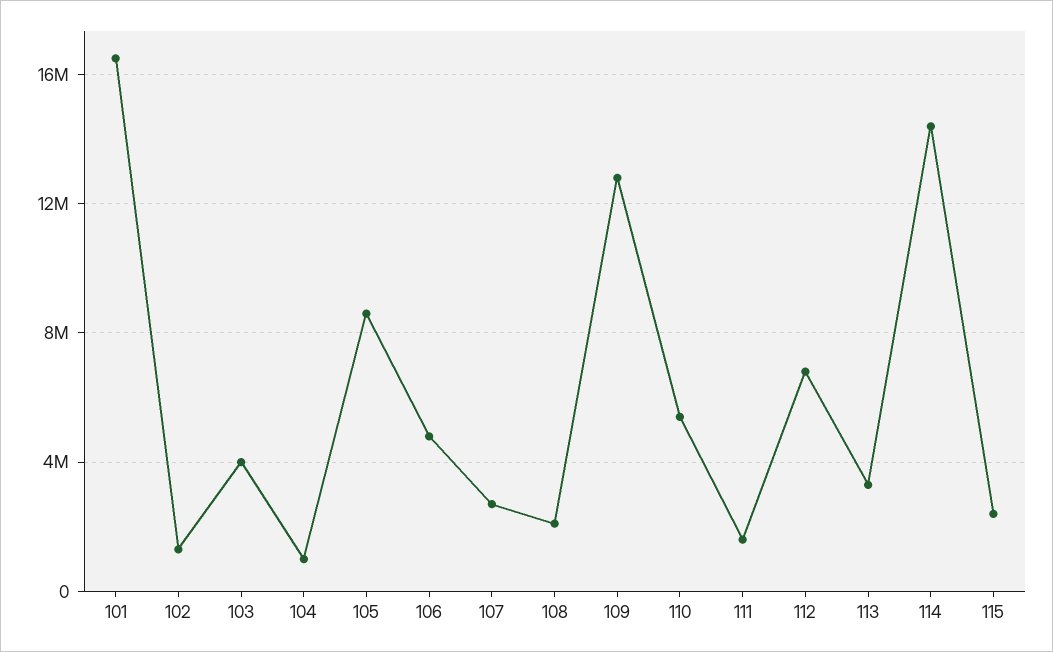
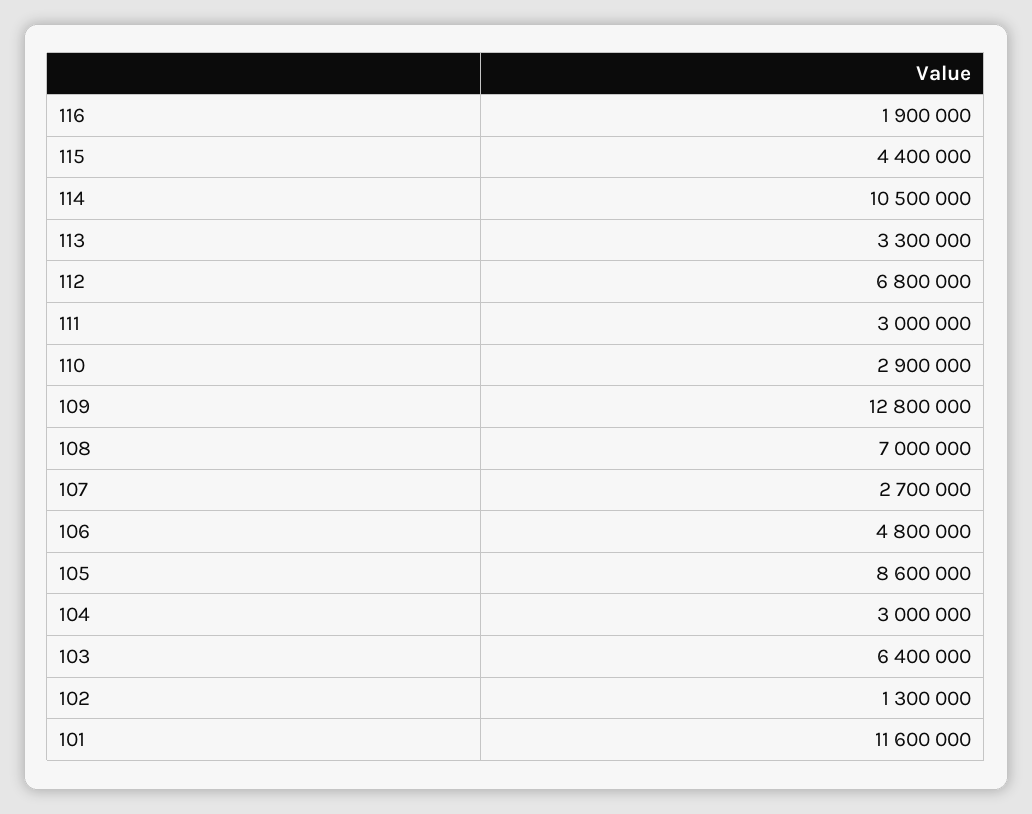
101: 16500000 -> 11600000
103: 4000000 -> 6400000
104: 1000000 -> 3000000
108: 2000000 -> 7000000
110: 5500000 -> 2900000
111: 1500000 -> 3000000
114: 14500000 -> 10500000
115: 2500000 -> 4400000
116: none -> 1900000

